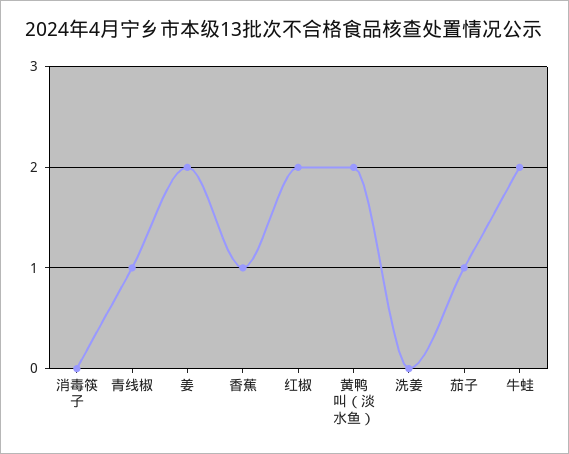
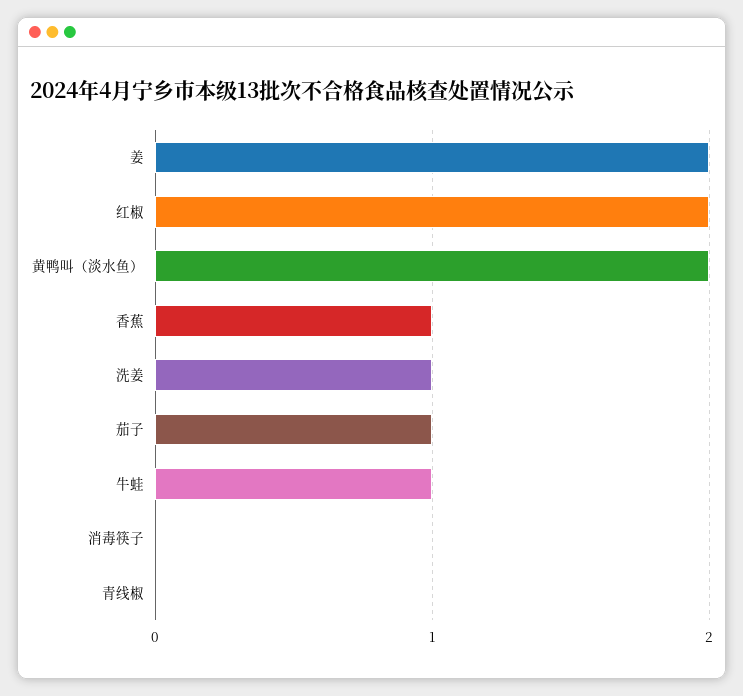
青线椒: 1 -> 0
洗姜: 0 -> 1
牛蛙: 2 -> 1

